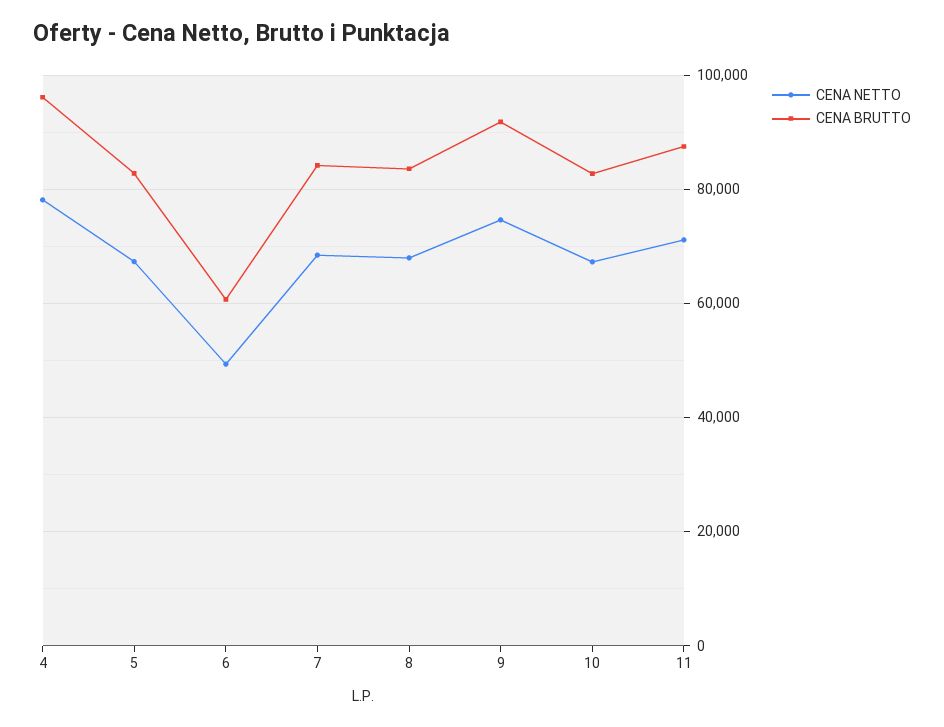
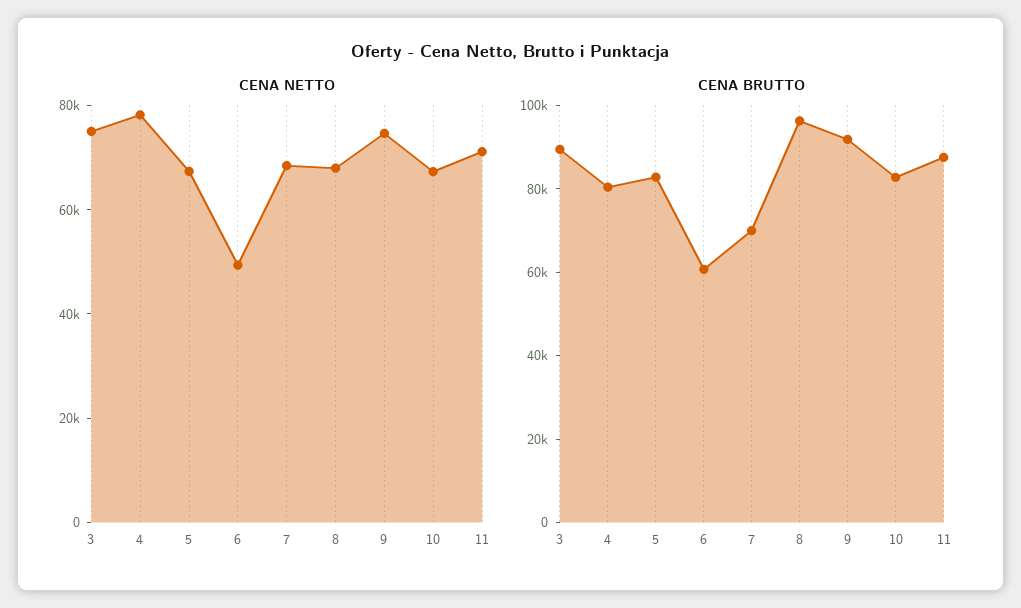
CENA BRUTTO, 4: 96000 -> 80000
CENA BRUTTO, 7: 84000 -> 70000
CENA BRUTTO, 8: 84000 -> 95000
CENA NETTO, 3: none -> 75000
CENA BRUTTO, 3: none -> 90000

